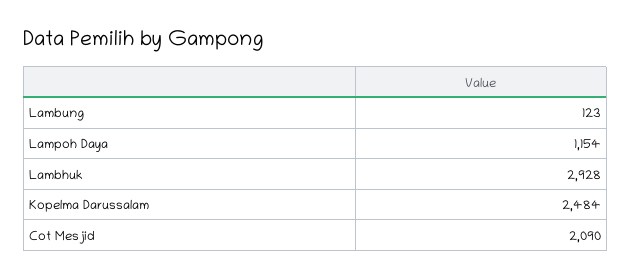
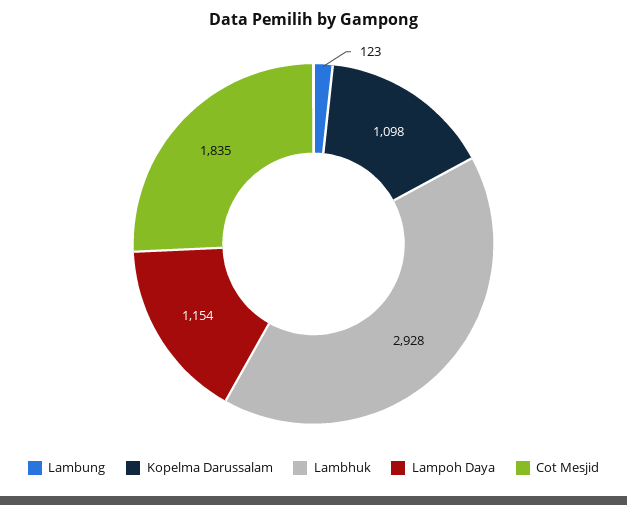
Kopelma Darussalam: 2484 -> 1098
Cot Mesjid: 2090 -> 1835

